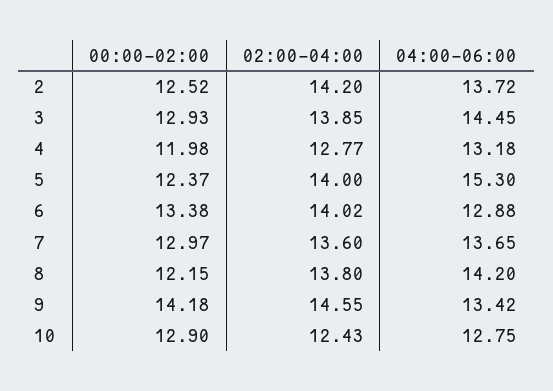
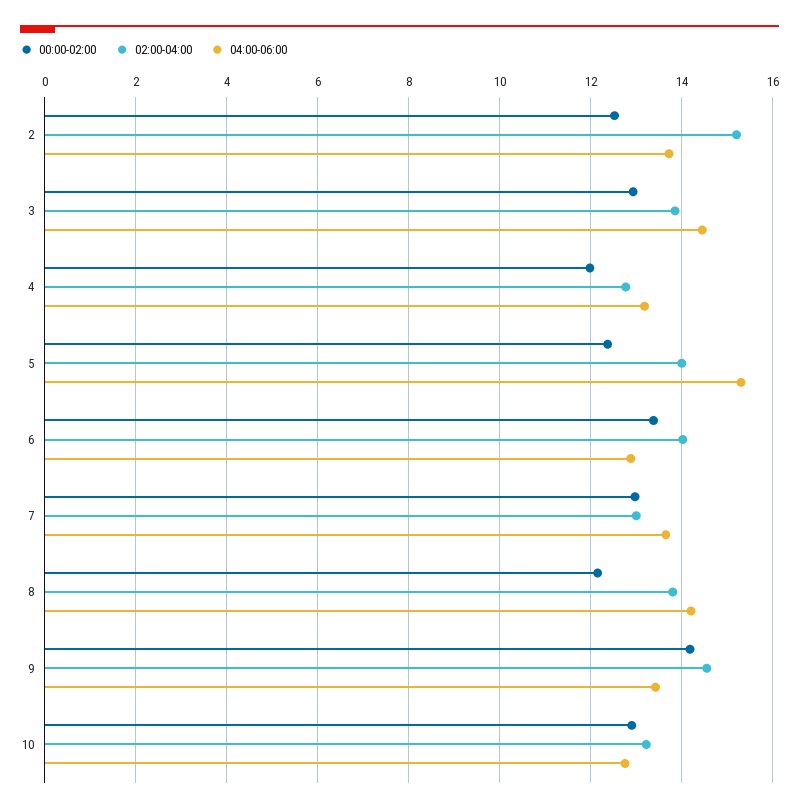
02:00-04:00, 2: 14.2 -> 15.2
02:00-04:00, 7: 13.6 -> 13
02:00-04:00, 10: 12.43 -> 13.2

